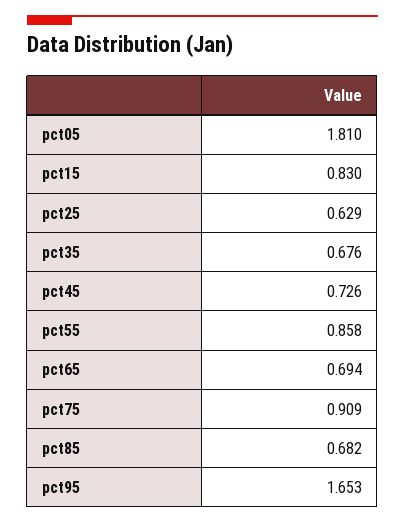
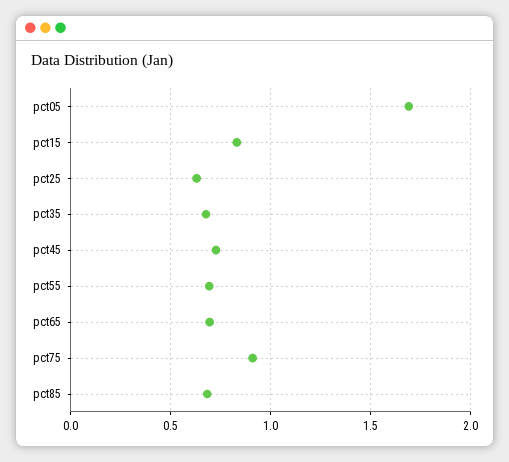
pct05: 1.81 -> 1.7
pct55: 0.858 -> 0.7
pct95: 1.653 -> none

